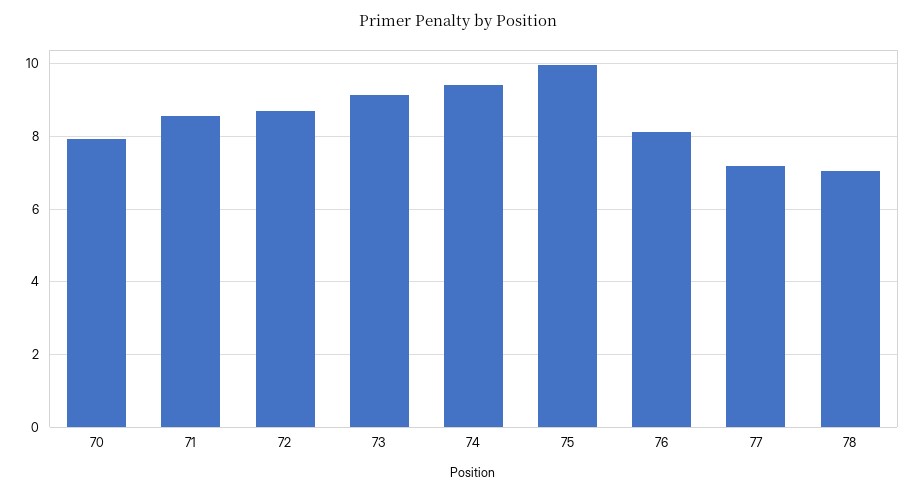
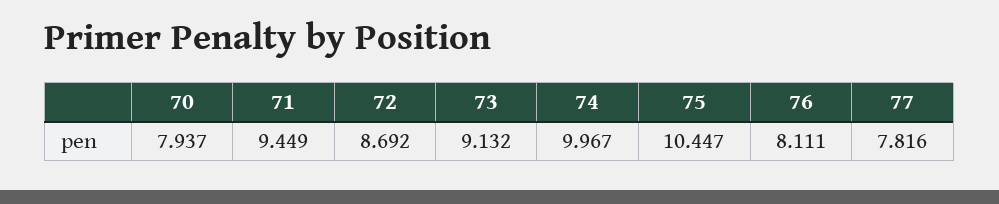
71: 8.6 -> 9.449
74: 9.4 -> 9.967
75: 10 -> 10.447
77: 7.2 -> 7.816
78: 7 -> none

